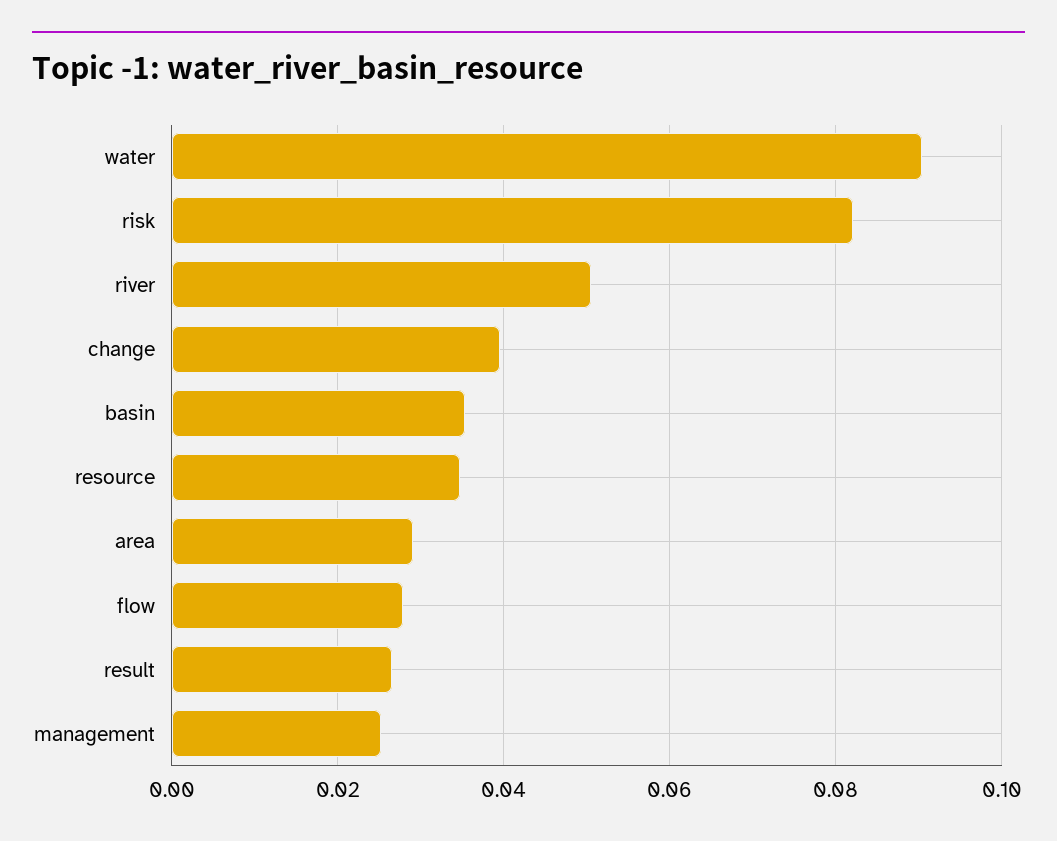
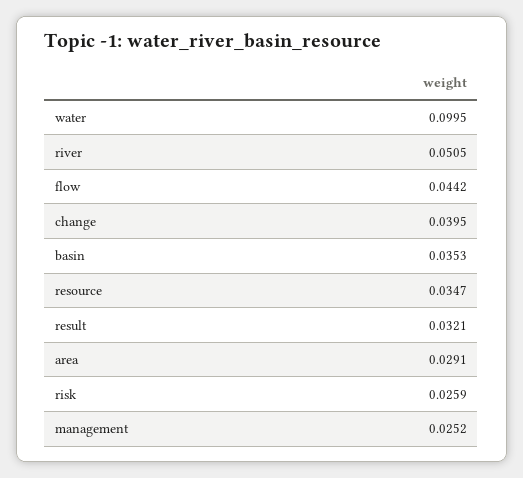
water: 0.09 -> 0.0995
risk: 0.082 -> 0.0259
flow: 0.028 -> 0.0442
result: 0.026 -> 0.0321

